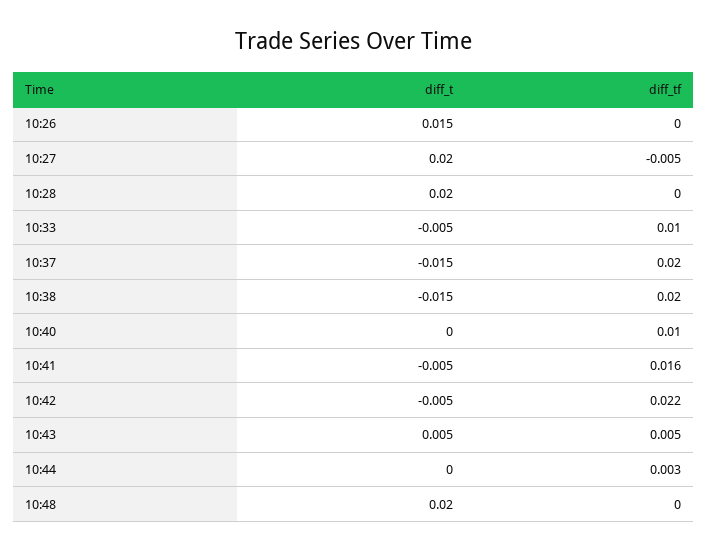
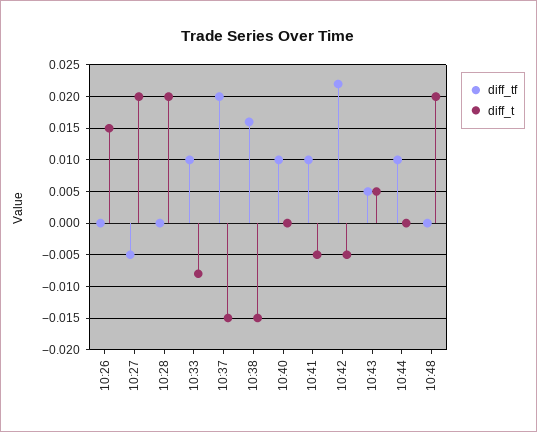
diff_t, 10:33: -0.005 -> -0.008
diff_tf, 10:38: 0.02 -> 0.016
diff_tf, 10:41: 0.016 -> 0.01
diff_tf, 10:44: 0.003 -> 0.01

